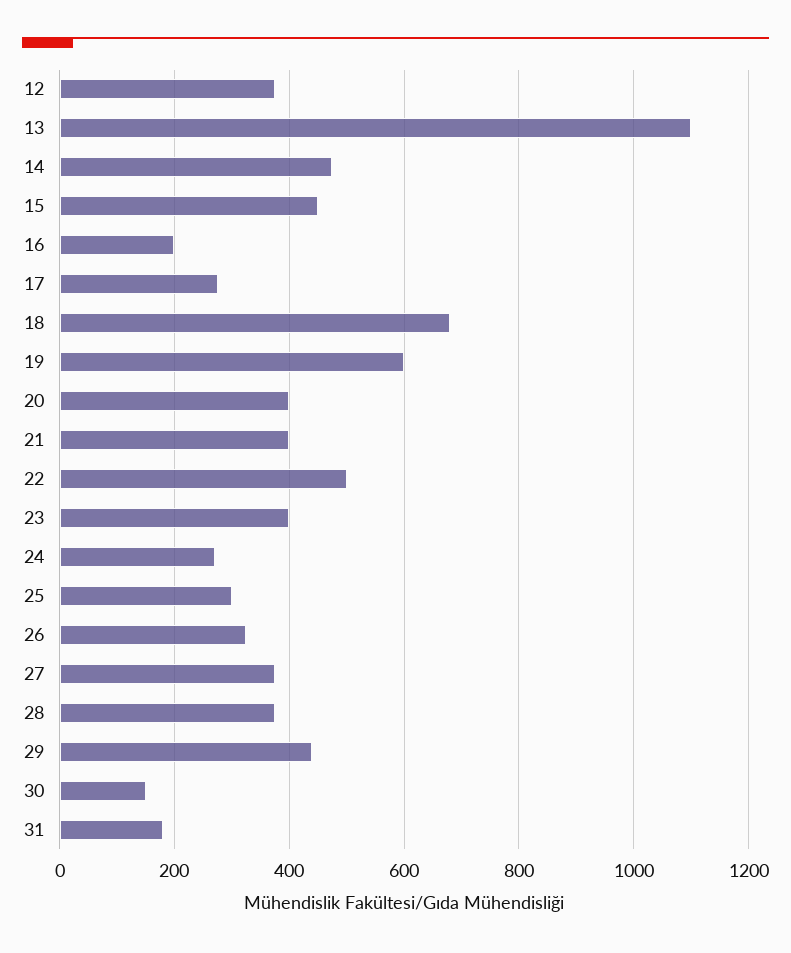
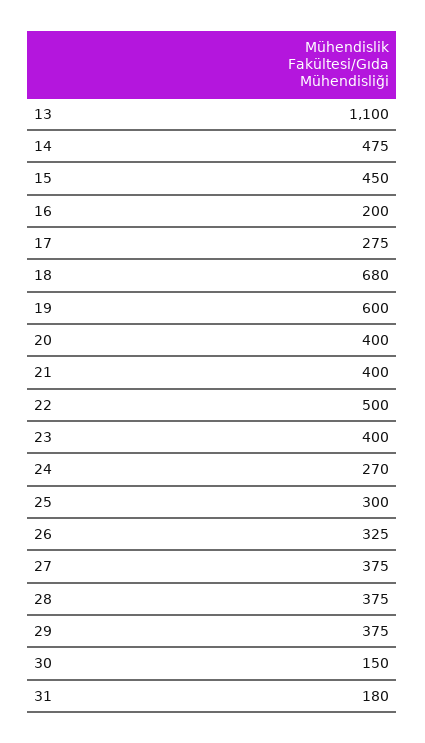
12: 380 -> none
29: 440 -> 375

